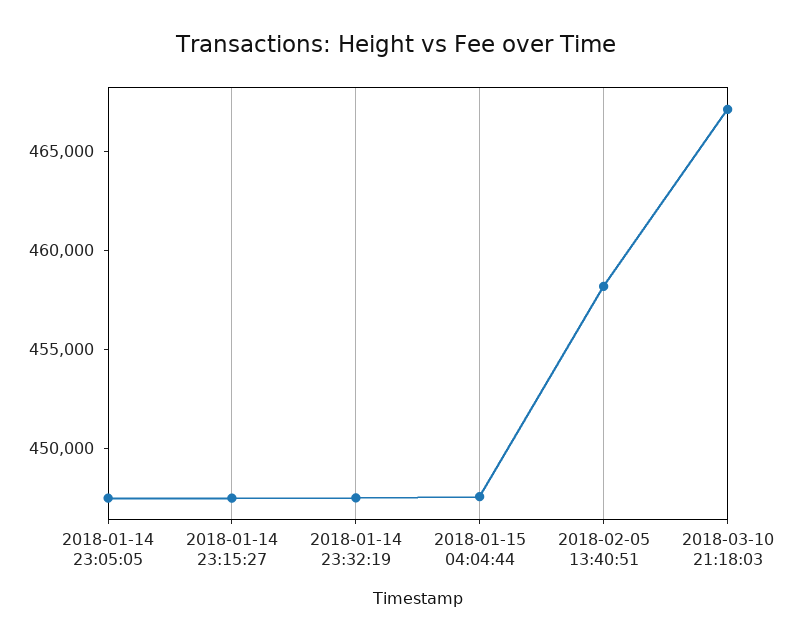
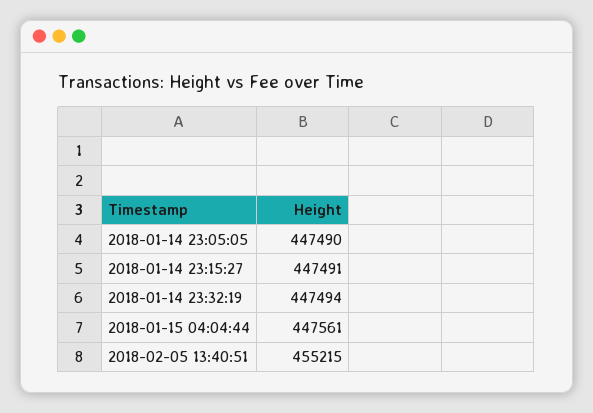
2018-02-05 13:40:51: 458000 -> 455215
2018-03-10 21:18:03: 467000 -> none

